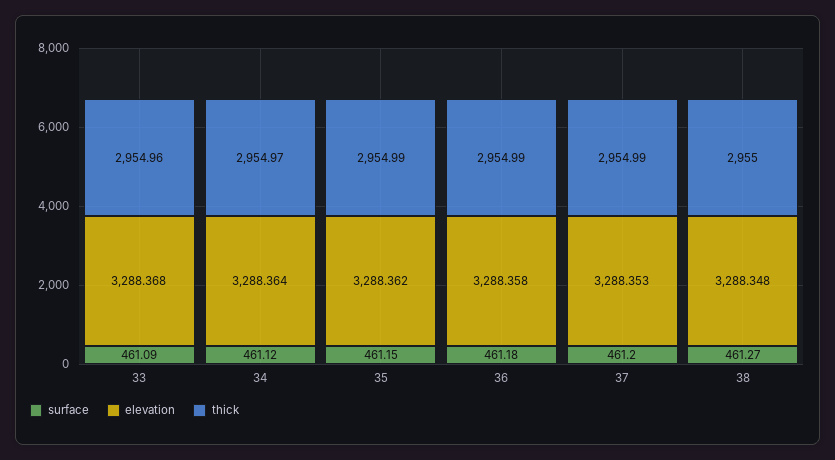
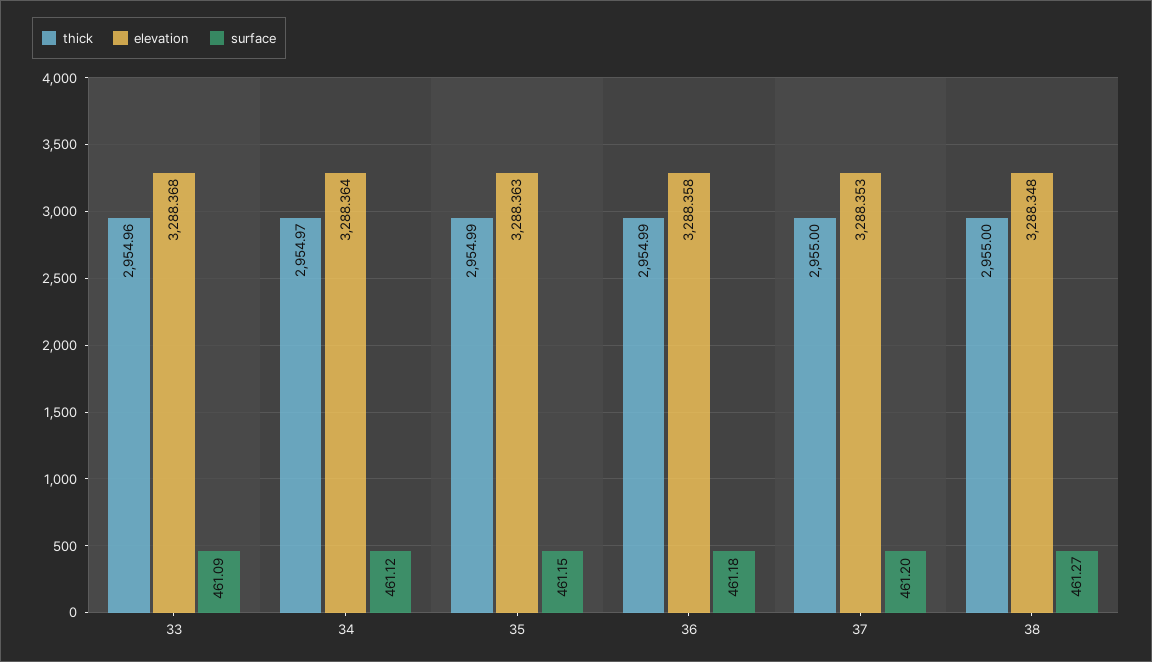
elevation, 35: 3288.362 -> 3288.363
thick, 37: 2954.99 -> 2955

